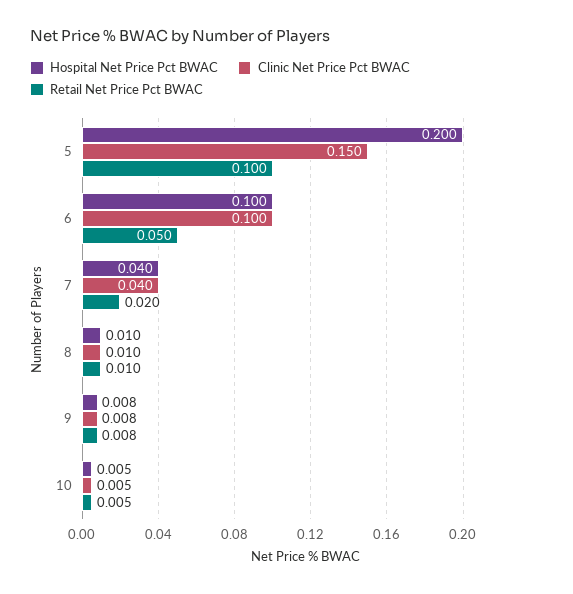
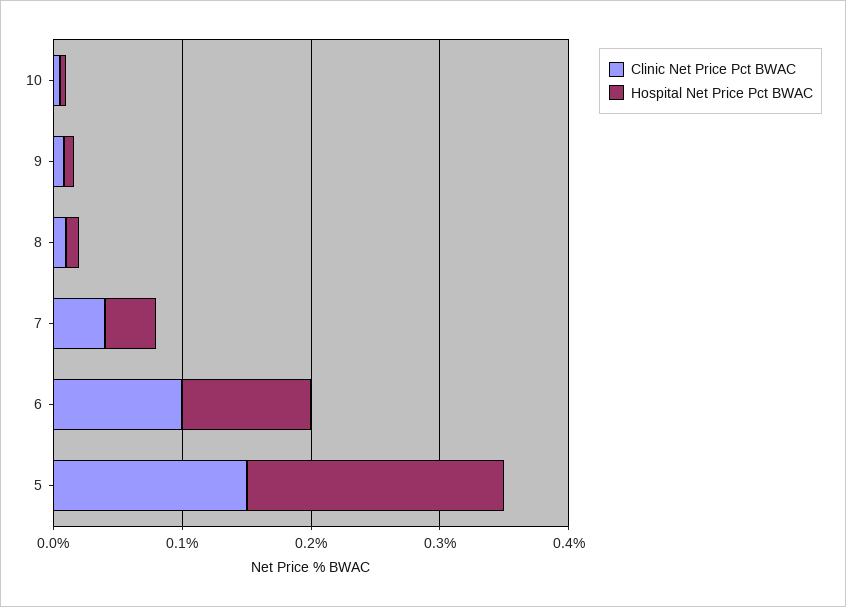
Retail Net Price Pct BWAC, 5: 0.1 -> none
Retail Net Price Pct BWAC, 6: 0.05 -> none
Retail Net Price Pct BWAC, 7: 0.02 -> none
Retail Net Price Pct BWAC, 8: 0.01 -> none
Retail Net Price Pct BWAC, 9: 0.008 -> none
Retail Net Price Pct BWAC, 10: 0.005 -> none

